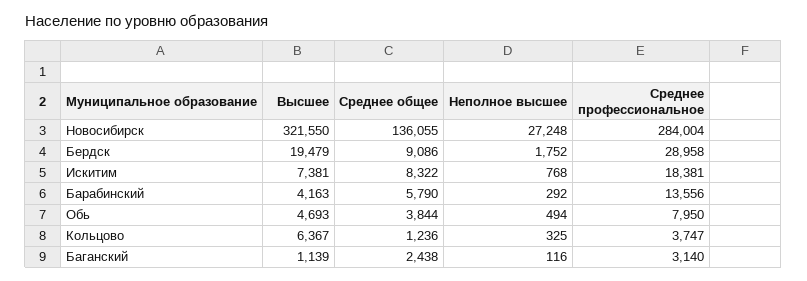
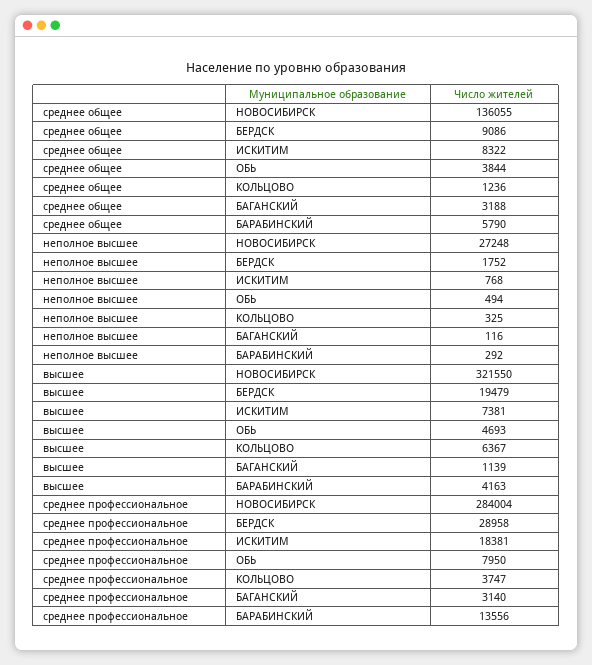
Среднее общее, Баганский: 2438 -> 3188

